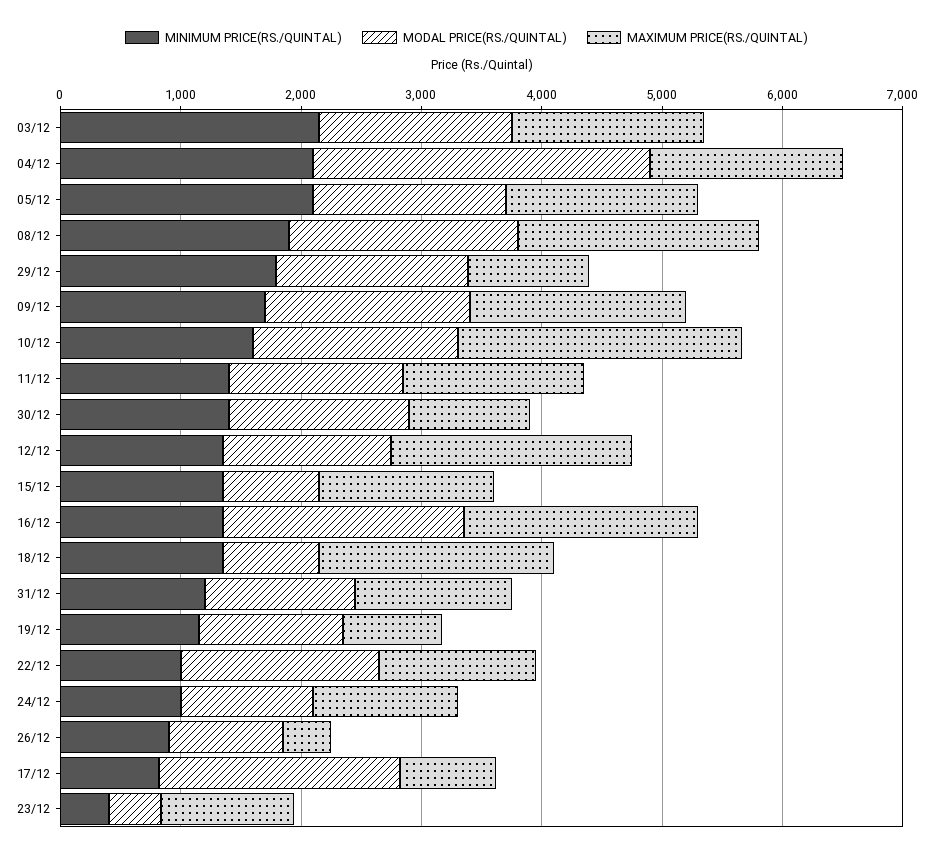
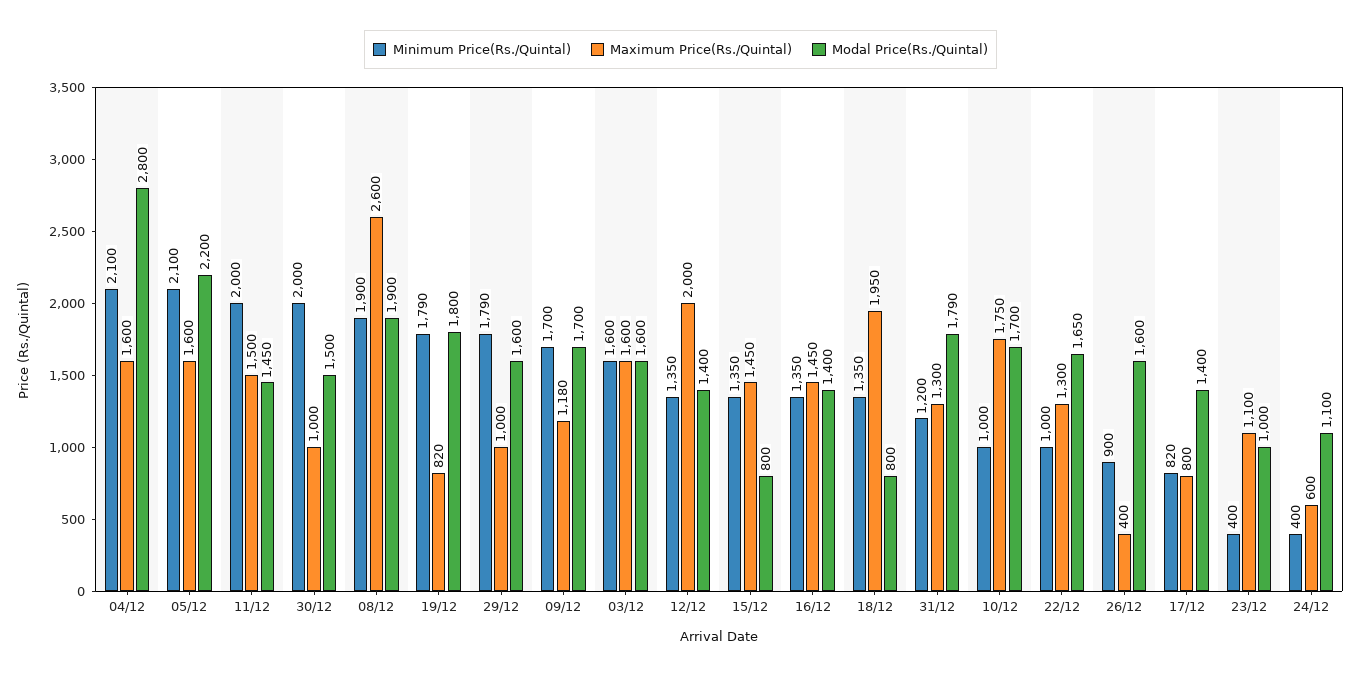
MINIMUM PRICE(RS./QUINTAL), 03/12: 2200 -> 1600
MODAL PRICE(RS./QUINTAL), 05/12: 1600 -> 2200
MAXIMUM PRICE(RS./QUINTAL), 08/12: 2000 -> 2600
MAXIMUM PRICE(RS./QUINTAL), 09/12: 1800 -> 1180
MINIMUM PRICE(RS./QUINTAL), 10/12: 1600 -> 1000
MAXIMUM PRICE(RS./QUINTAL), 10/12: 2400 -> 1750
MINIMUM PRICE(RS./QUINTAL), 11/12: 1400 -> 2000
MINIMUM PRICE(RS./QUINTAL), 30/12: 1400 -> 2000
MODAL PRICE(RS./QUINTAL), 16/12: 2000 -> 1400
MAXIMUM PRICE(RS./QUINTAL), 16/12: 2000 -> 1450
MODAL PRICE(RS./QUINTAL), 31/12: 1200 -> 1790
MINIMUM PRICE(RS./QUINTAL), 19/12: 1200 -> 1790
MODAL PRICE(RS./QUINTAL), 19/12: 1200 -> 1800
MINIMUM PRICE(RS./QUINTAL), 24/12: 1000 -> 400
MAXIMUM PRICE(RS./QUINTAL), 24/12: 1200 -> 600
MODAL PRICE(RS./QUINTAL), 26/12: 1000 -> 1600
MODAL PRICE(RS./QUINTAL), 17/12: 2000 -> 1400
MODAL PRICE(RS./QUINTAL), 23/12: 400 -> 1000

